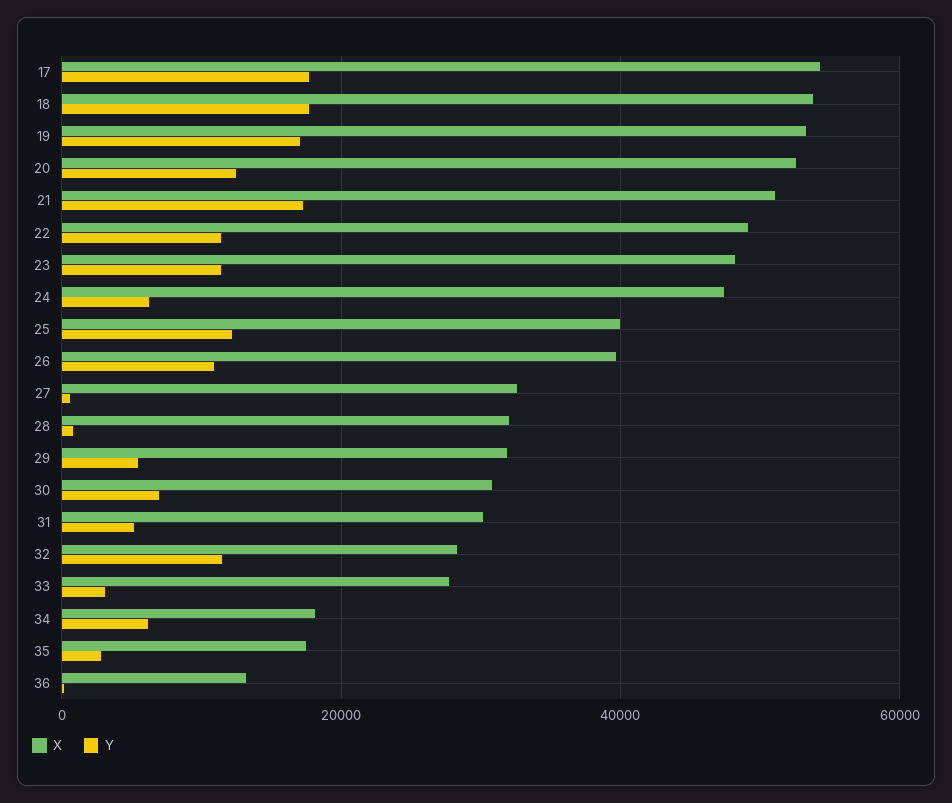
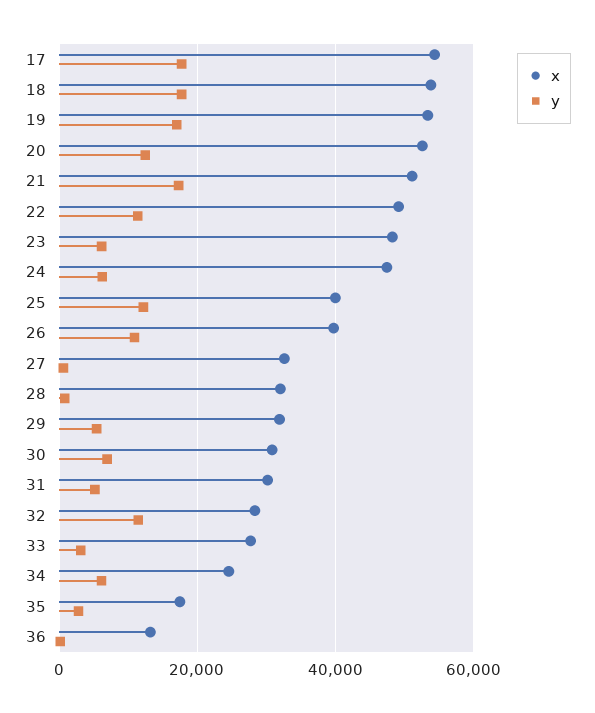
Y, 23: 12000 -> 6000
X, 34: 18000 -> 24000

